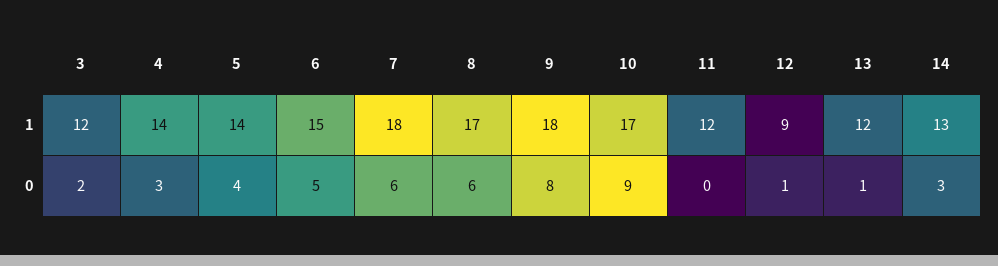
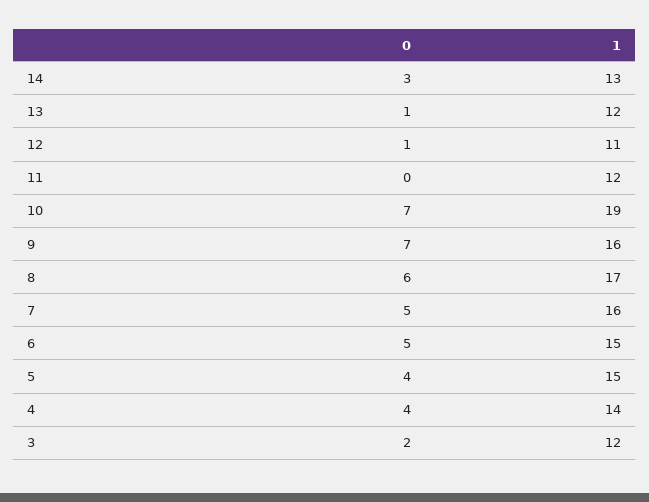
5, 1: 14 -> 15
7, 1: 18 -> 16
9, 1: 18 -> 16
10, 1: 17 -> 19
12, 1: 9 -> 11
4, 0: 3 -> 4
7, 0: 6 -> 5
9, 0: 8 -> 7
10, 0: 9 -> 7

